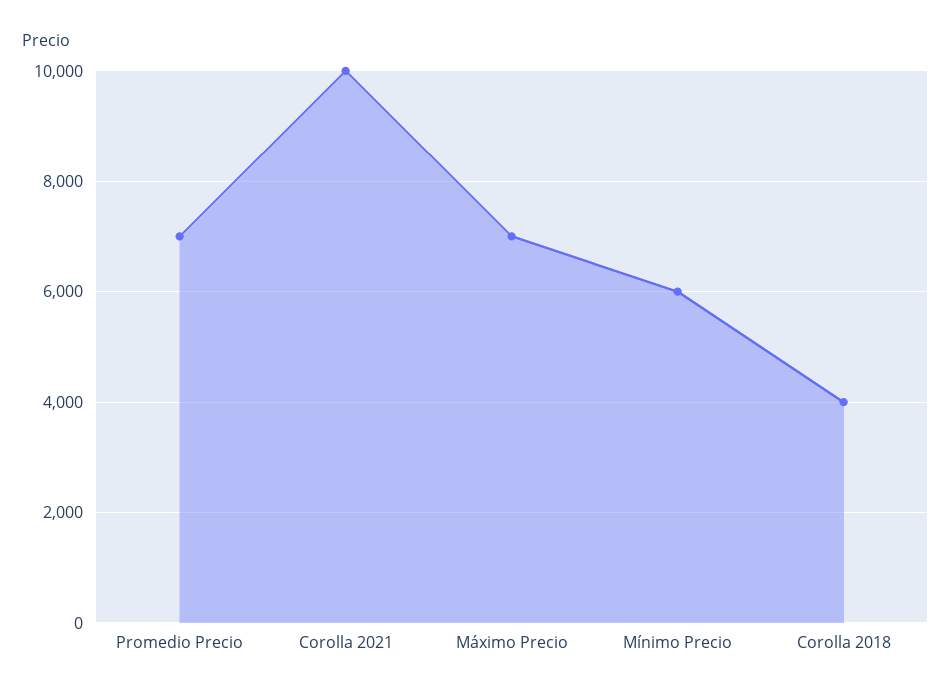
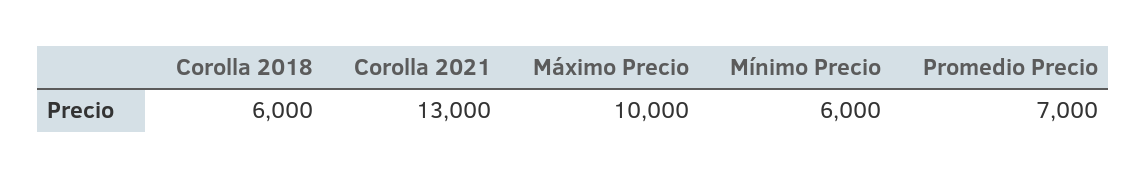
Corolla 2021: 10000 -> 13000
Máximo Precio: 7000 -> 10000
Corolla 2018: 4000 -> 6000

